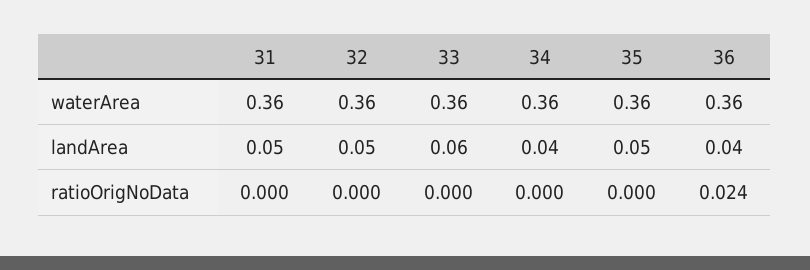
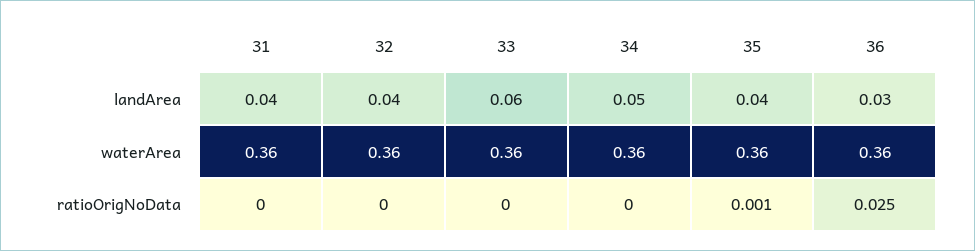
31, landArea: 0.05 -> 0.04
32, landArea: 0.05 -> 0.04
34, landArea: 0.04 -> 0.05
35, landArea: 0.05 -> 0.04
36, landArea: 0.04 -> 0.03
35, ratioOrigNoData: 0 -> 0.001
36, ratioOrigNoData: 0.024 -> 0.025

